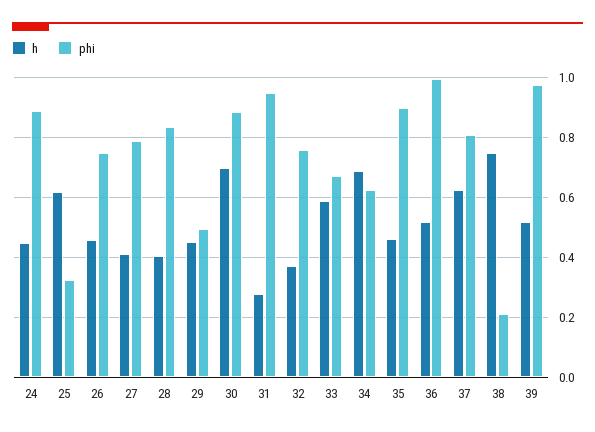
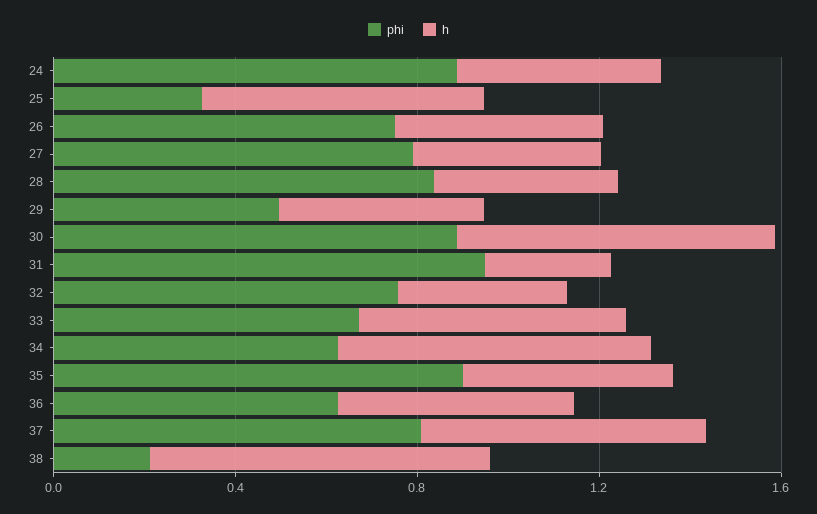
phi, 36: 1 -> 0.6
h, 39: 0.525 -> none
phi, 39: 0.975 -> none

